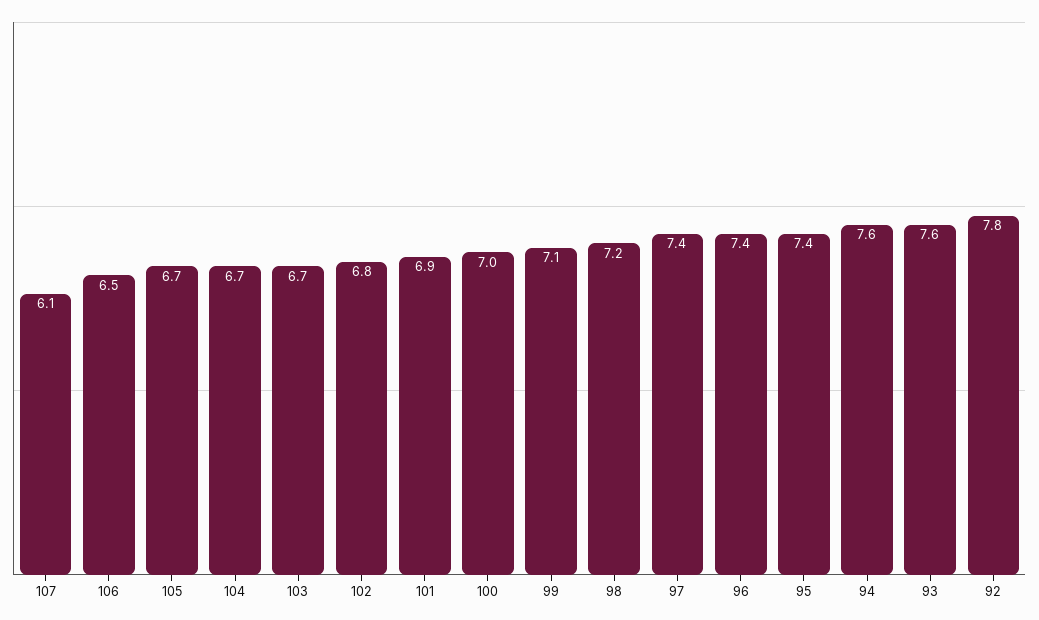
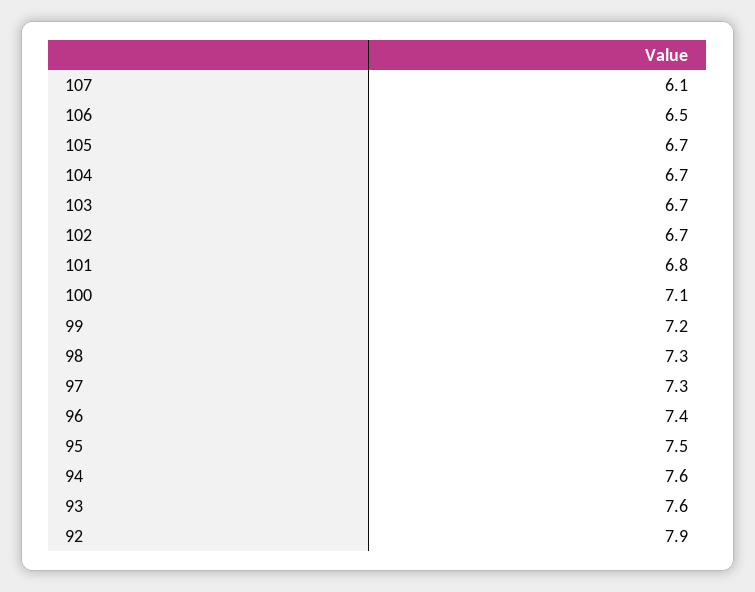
102: 6.8 -> 6.7
101: 6.9 -> 6.8
100: 7 -> 7.1
99: 7.1 -> 7.2
98: 7.2 -> 7.3
97: 7.4 -> 7.3
95: 7.4 -> 7.5
92: 7.8 -> 7.9

